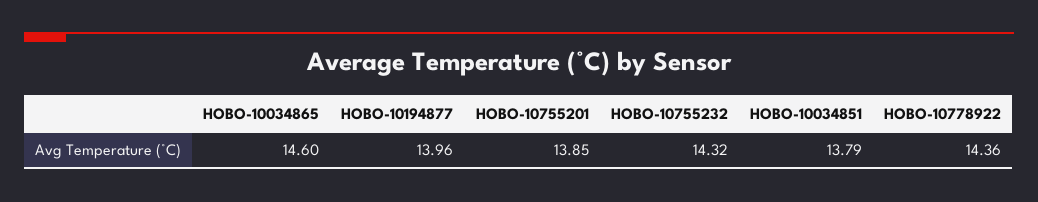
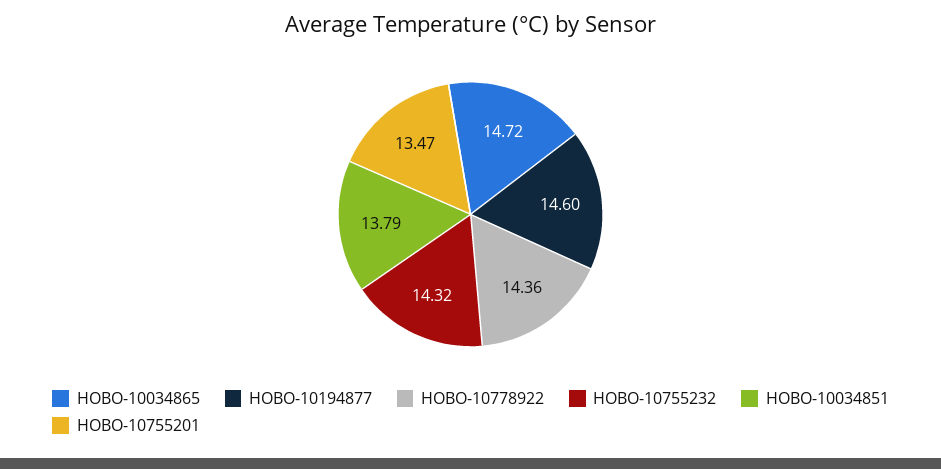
HOBO-10034865: 14.6 -> 14.72
HOBO-10194877: 13.96 -> 14.6
HOBO-10755201: 13.85 -> 13.47

